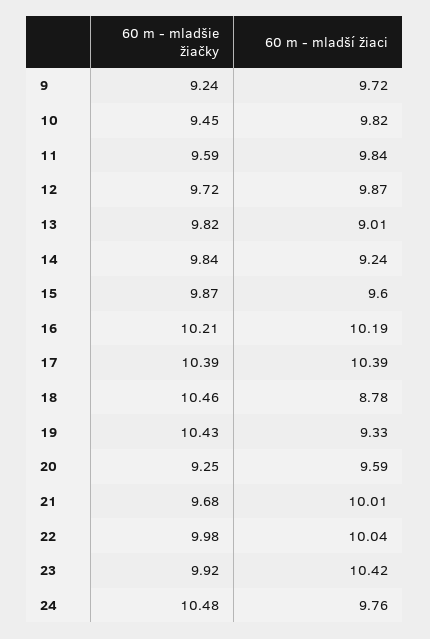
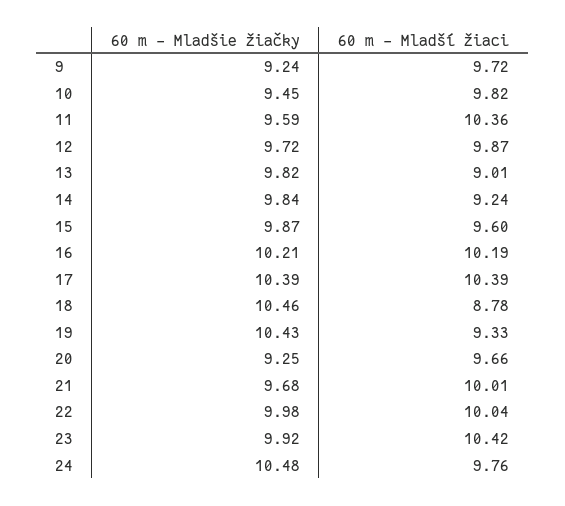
60 m - mladší žiaci, 11: 9.84 -> 10.36
60 m - mladší žiaci, 20: 9.59 -> 9.66

